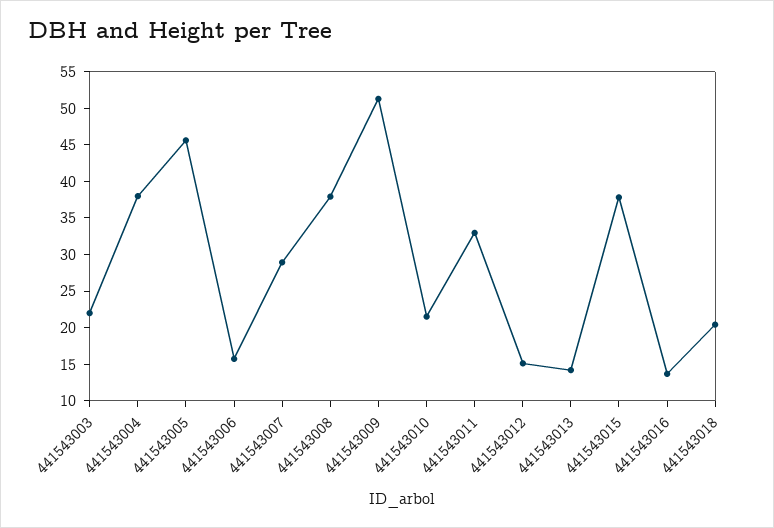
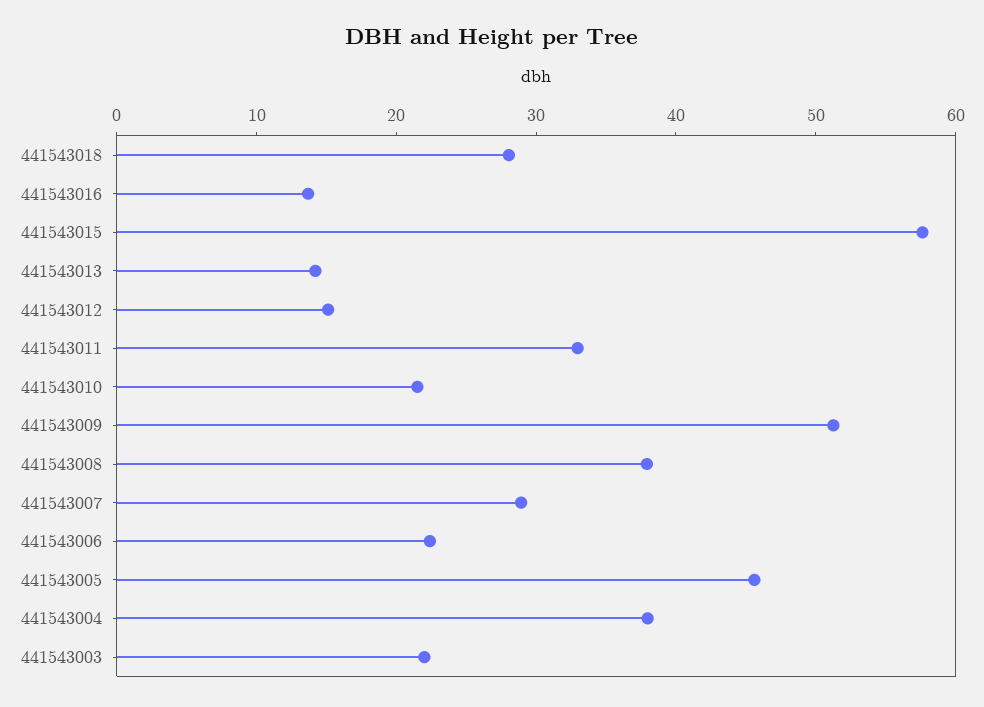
441543006: 15 -> 22
441543015: 37.5 -> 58
441543018: 20 -> 28

